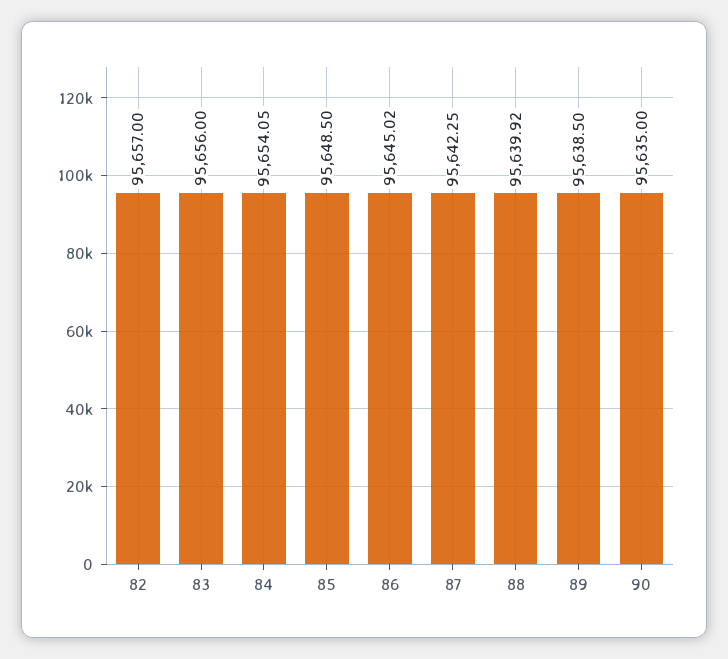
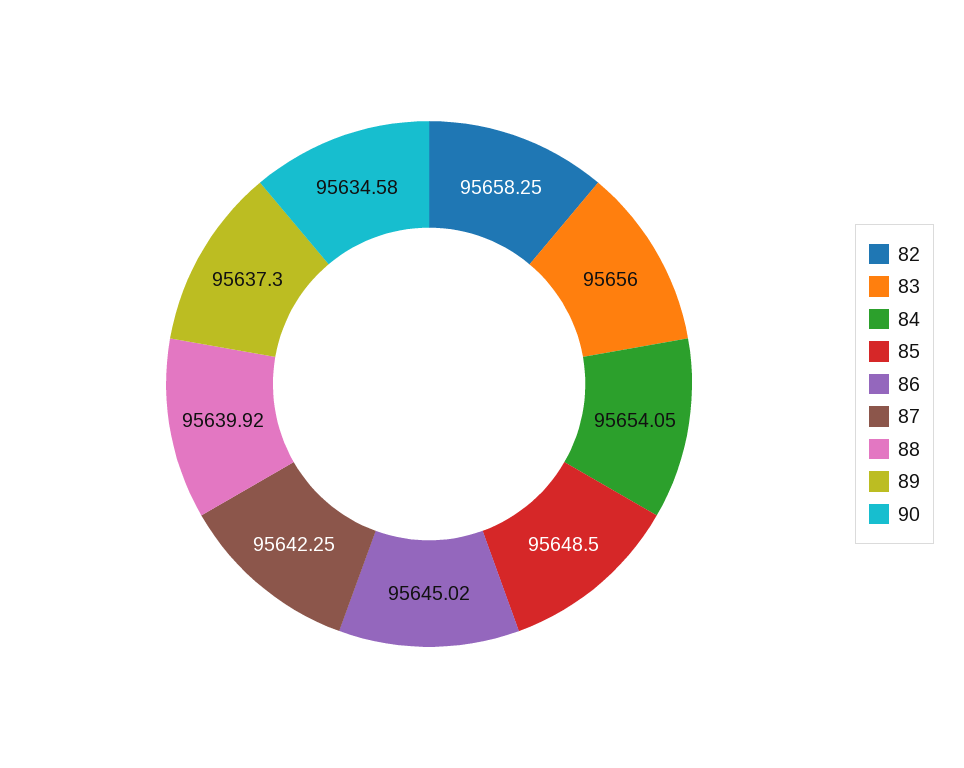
82: 95657 -> 95658.25
89: 95638.5 -> 95637.3
90: 95635 -> 95634.58

